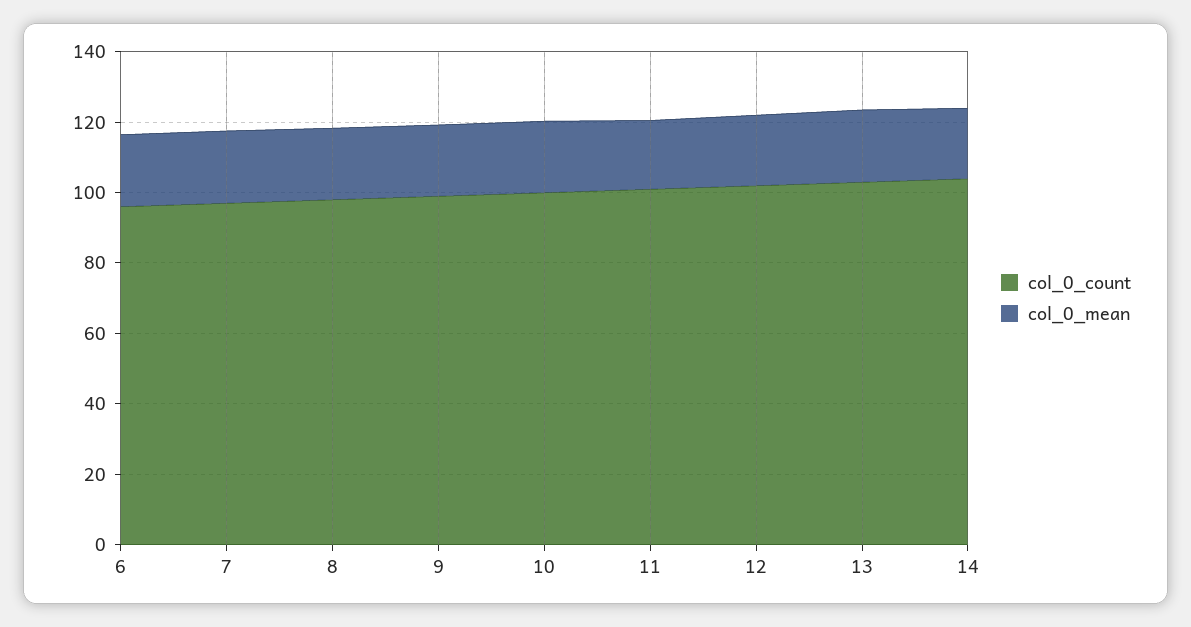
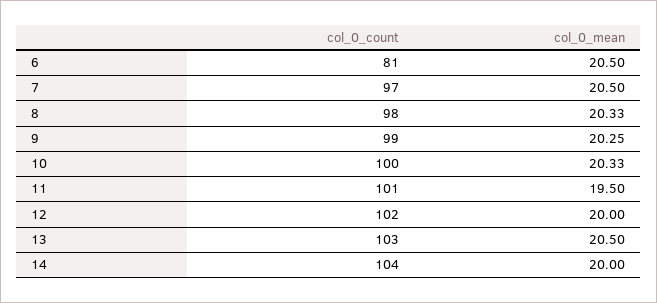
col_0_count, 6: 95 -> 81

